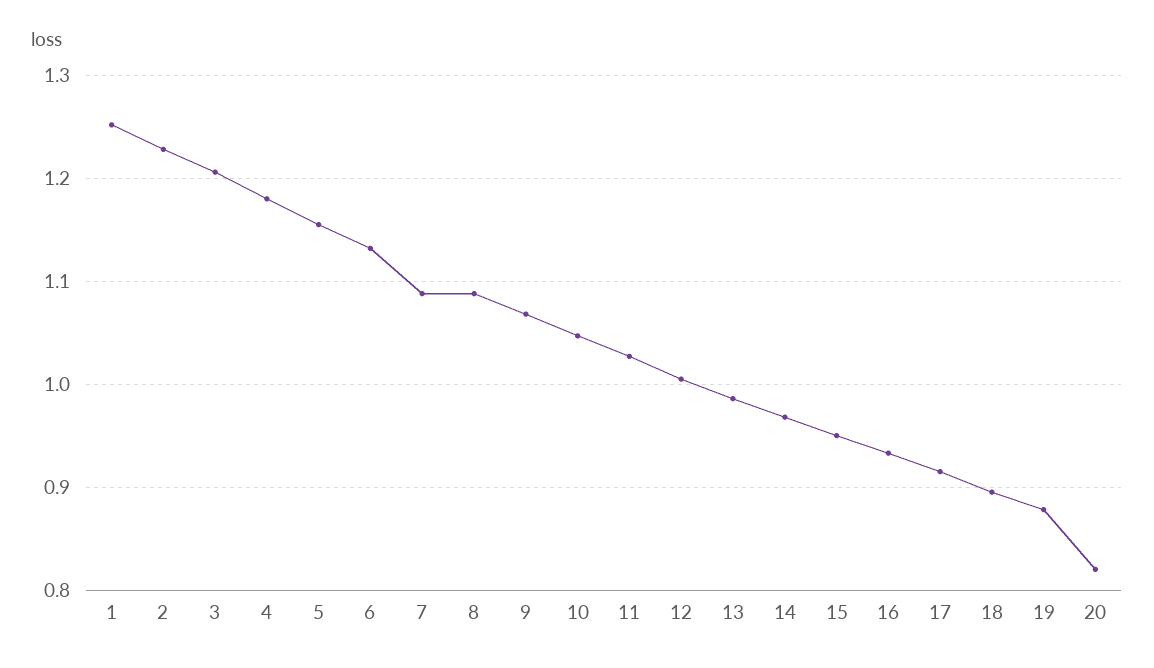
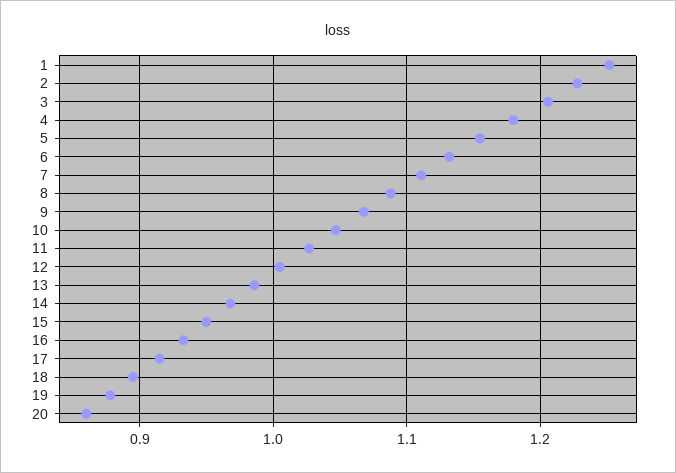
7: 1.09 -> 1.11
20: 0.82 -> 0.86

